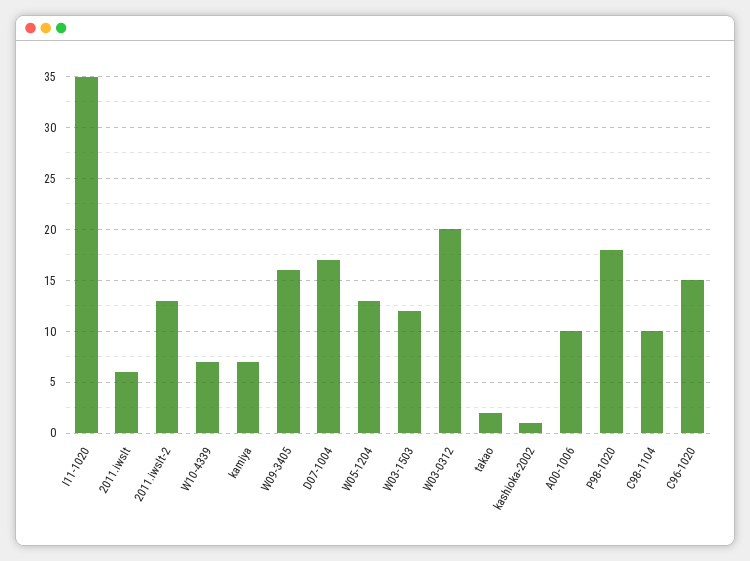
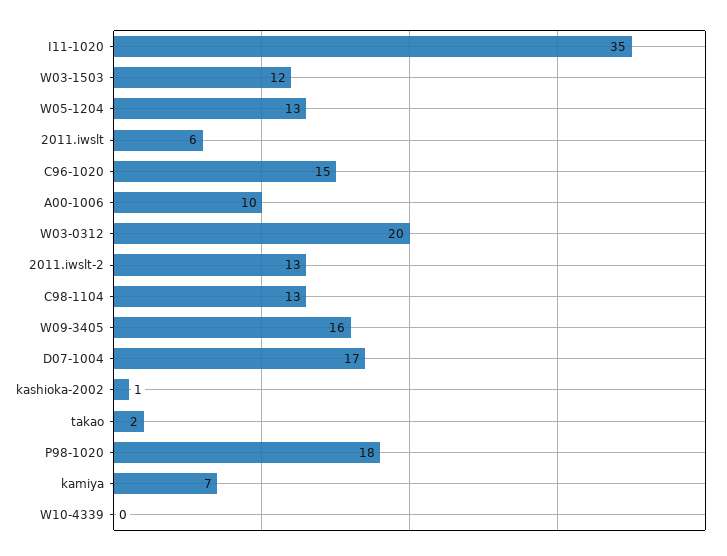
W10-4339: 7 -> 0
C98-1104: 10 -> 13

